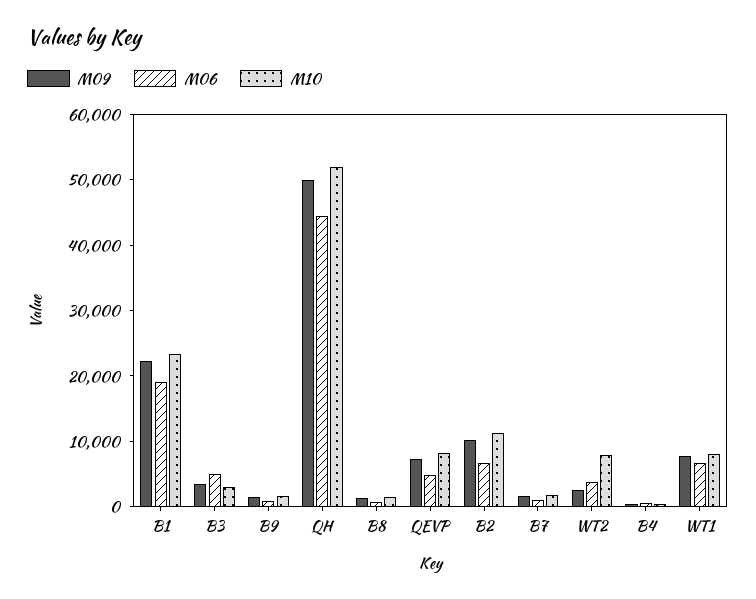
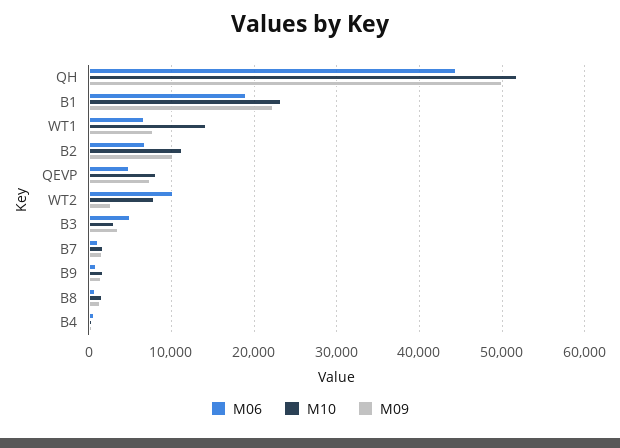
M06, WT2: 4000 -> 10000
M10, WT1: 8000 -> 14000

